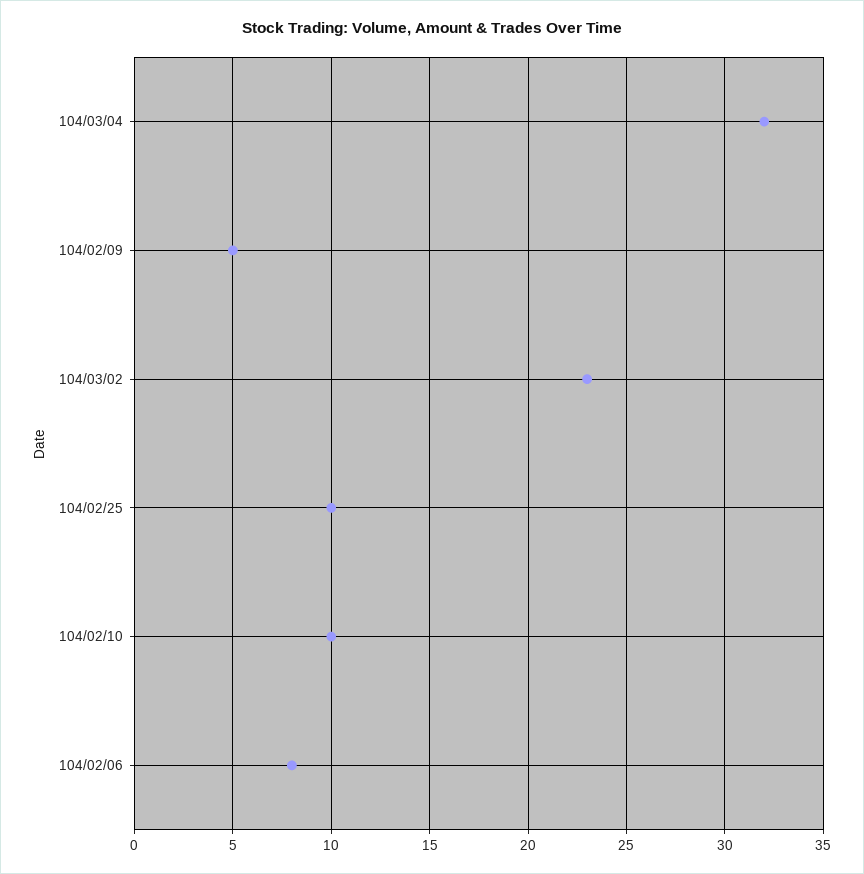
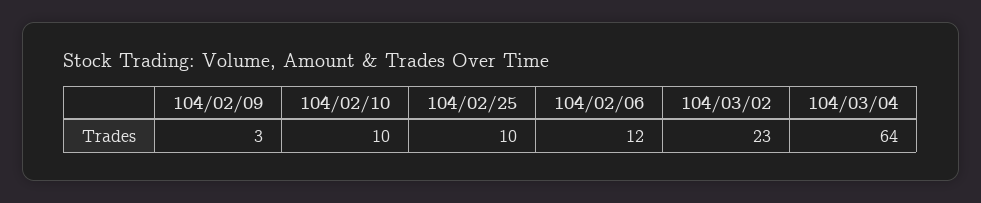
104/03/04: 32 -> 64
104/02/09: 5 -> 3
104/02/06: 8 -> 12

